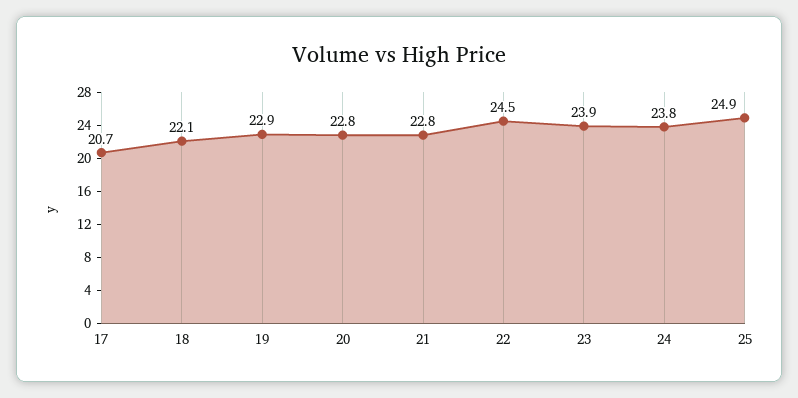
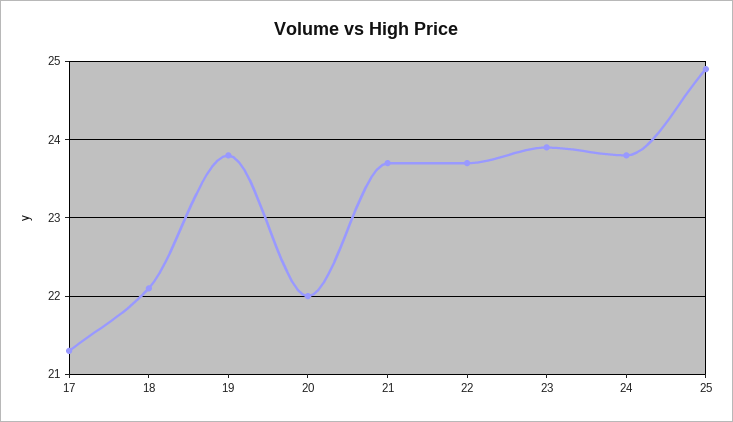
17: 20.7 -> 21.3
19: 22.9 -> 23.8
20: 22.8 -> 22
21: 22.8 -> 23.7
22: 24.5 -> 23.7

